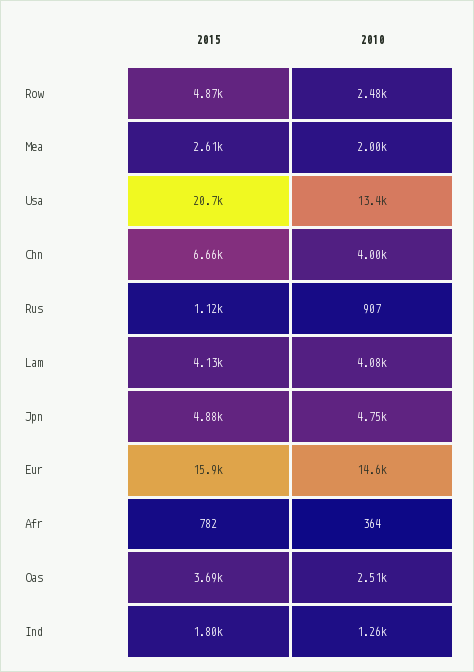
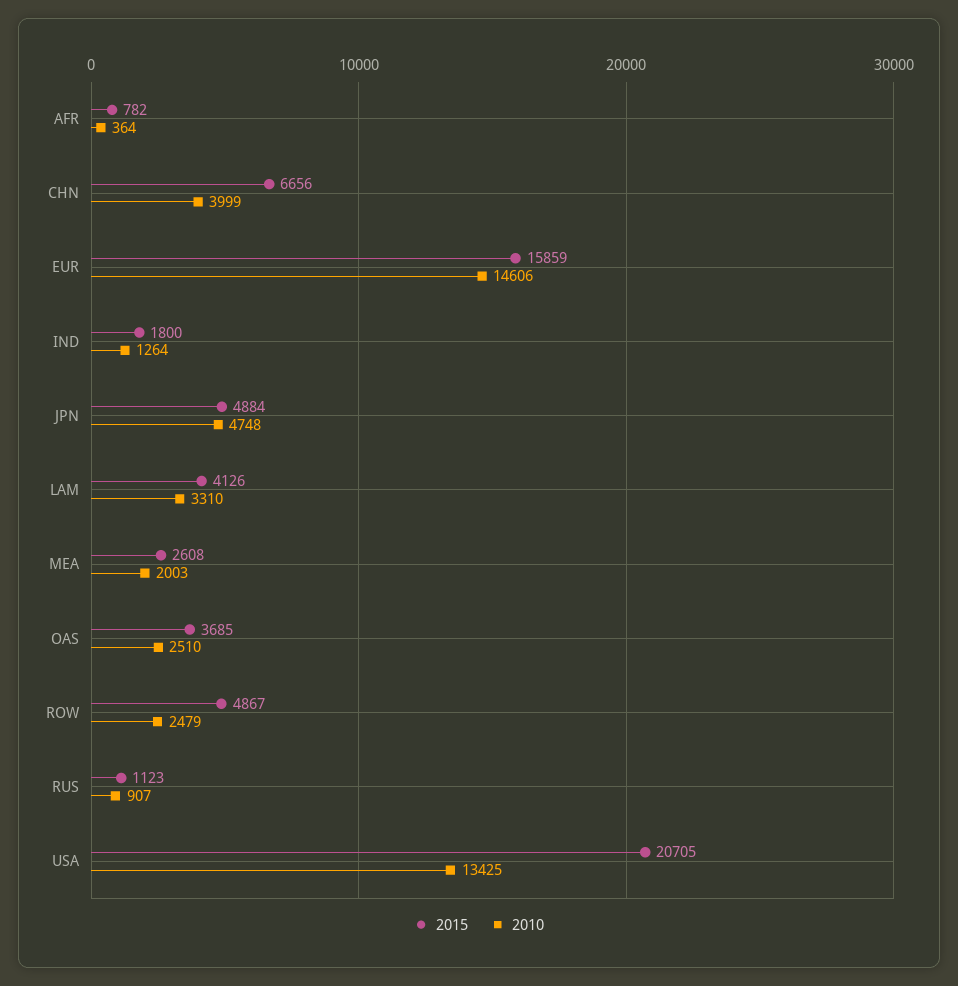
2010, Lam: 4080 -> 3310

